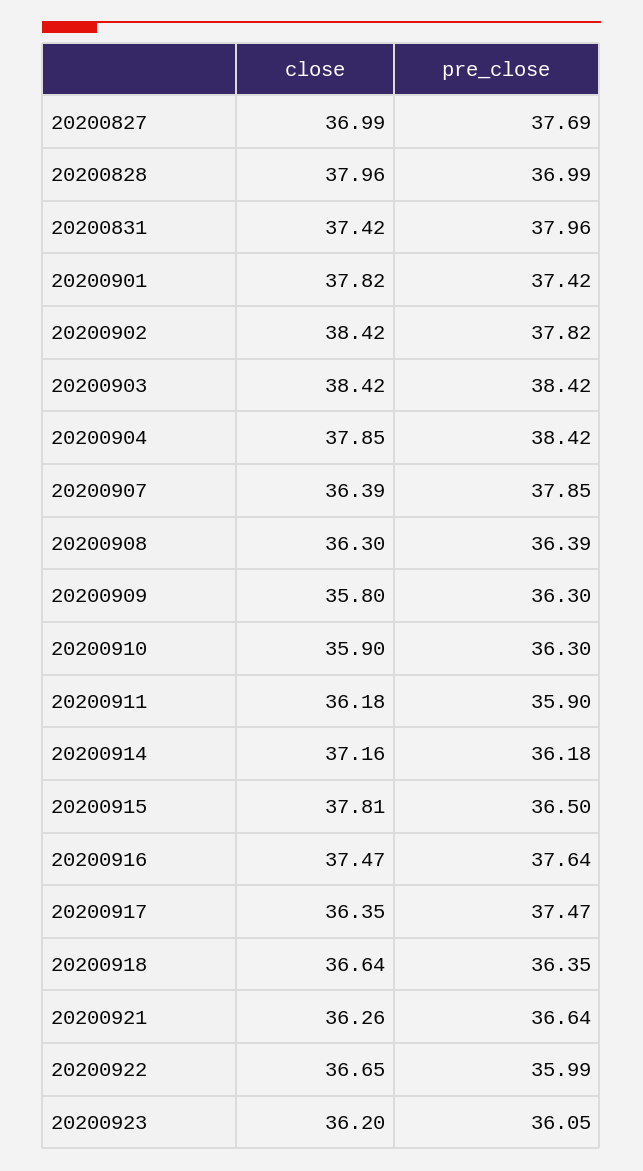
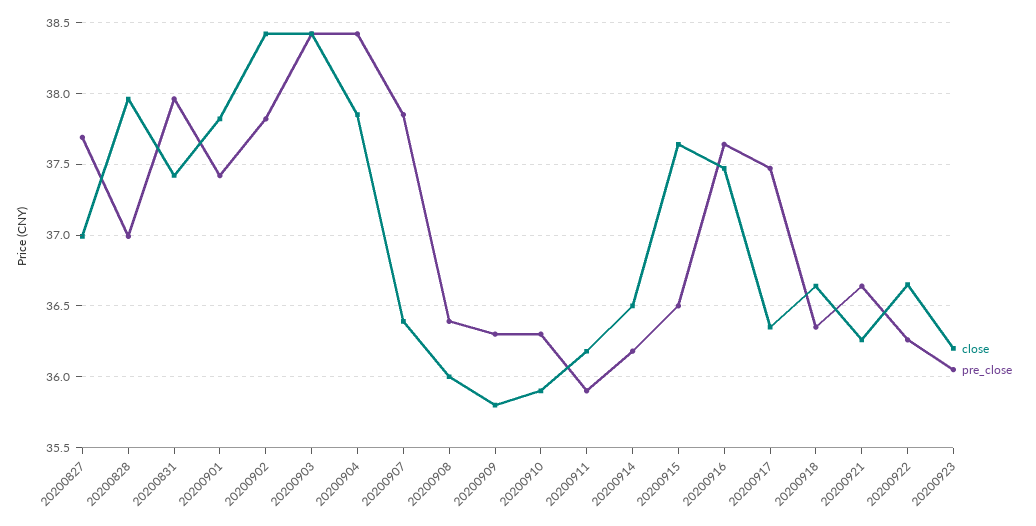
close, 20200908: 36.3 -> 36
close, 20200914: 37.16 -> 36.5
close, 20200915: 37.81 -> 37.65
pre_close, 20200922: 35.99 -> 36.25

